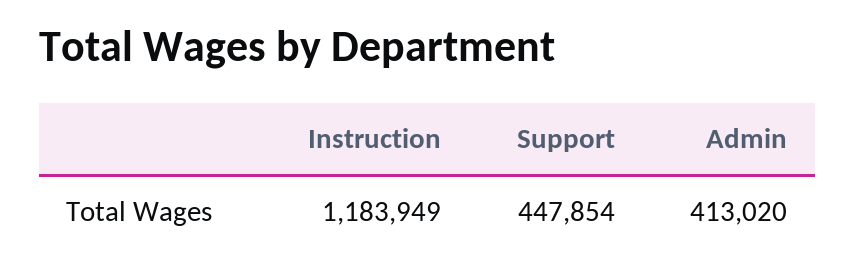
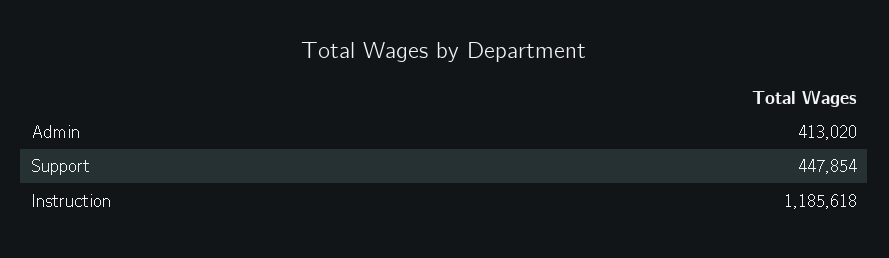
Instruction: 1183949 -> 1185618

